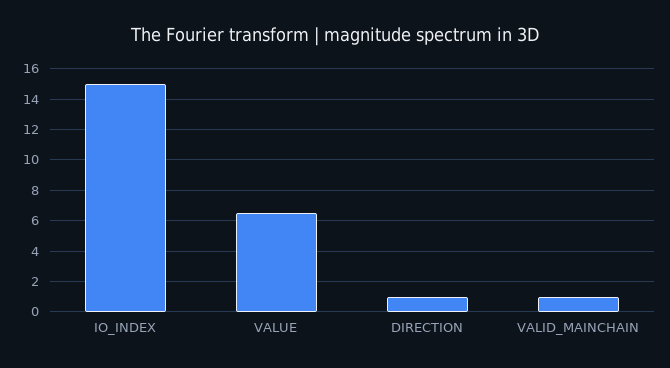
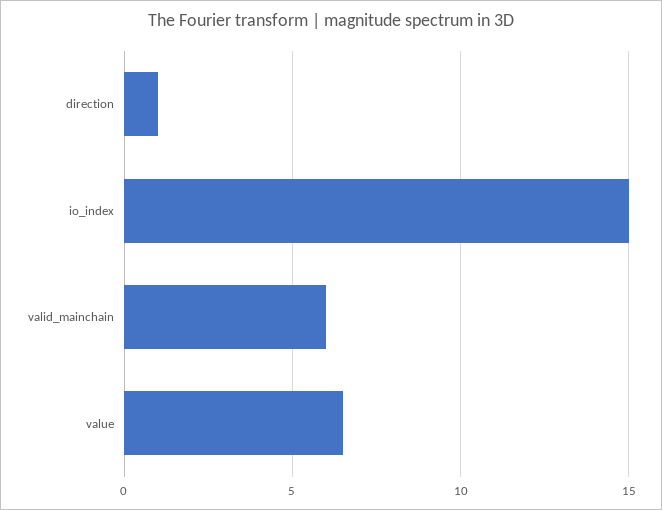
VALID_MAINCHAIN: 1 -> 6

